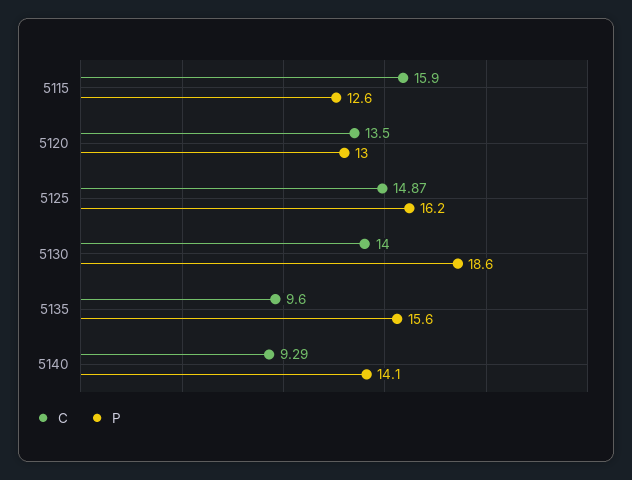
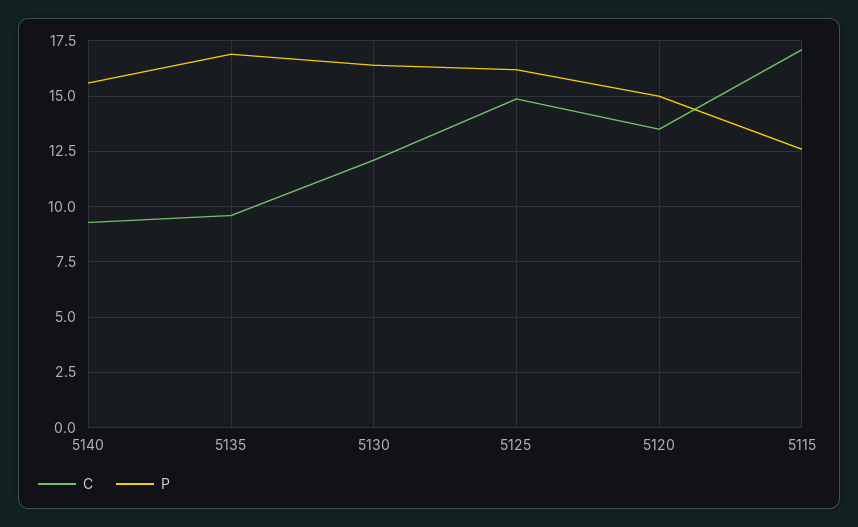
C, 5115: 15.9 -> 17
P, 5120: 13 -> 15
C, 5130: 14 -> 12
P, 5130: 18.6 -> 16.5
P, 5135: 15.6 -> 17
P, 5140: 14.1 -> 15.5

